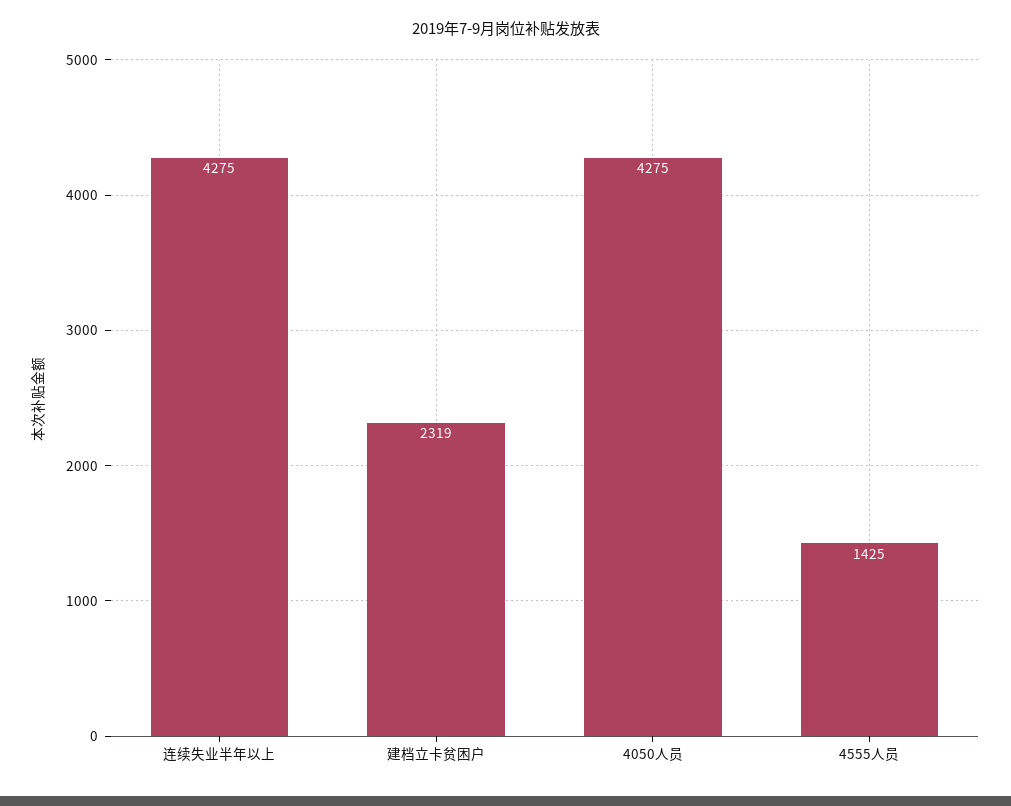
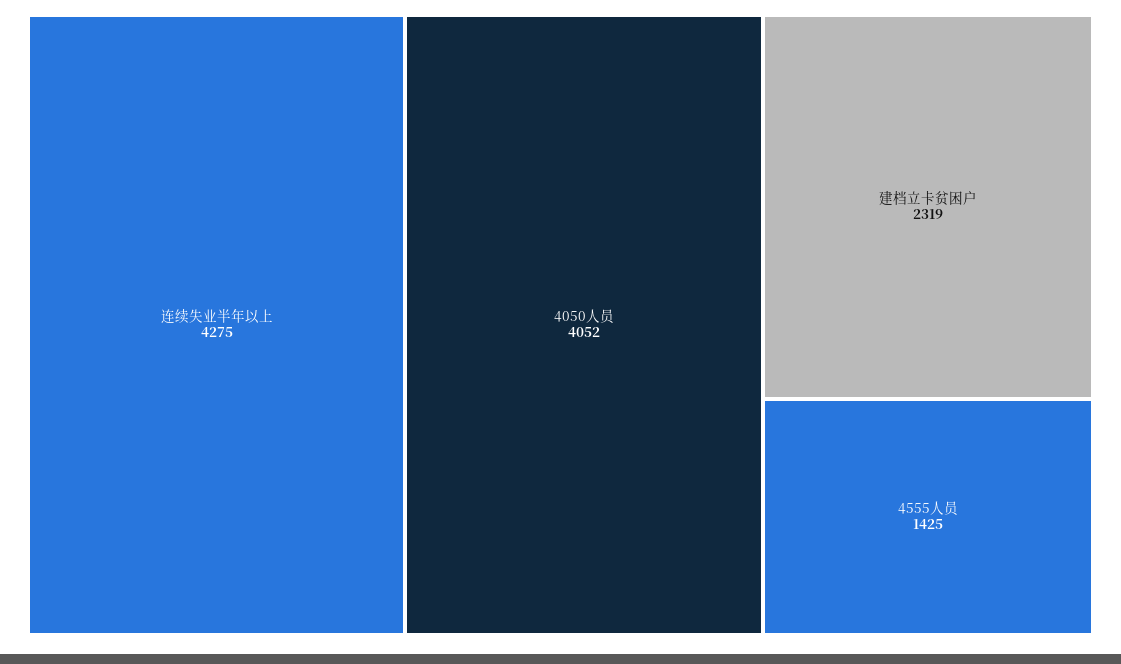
4050人员: 4275 -> 4052

